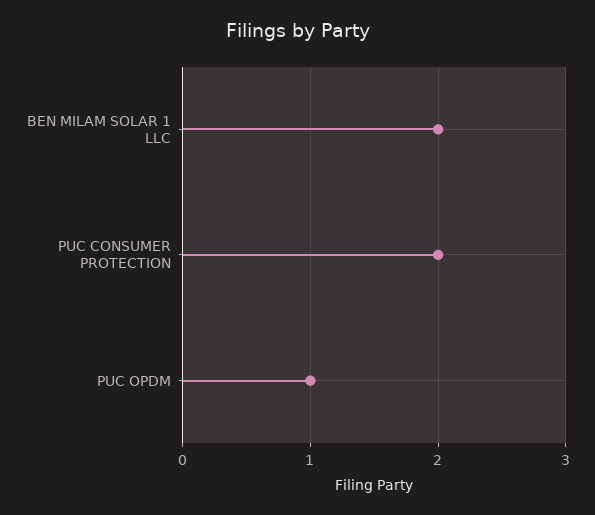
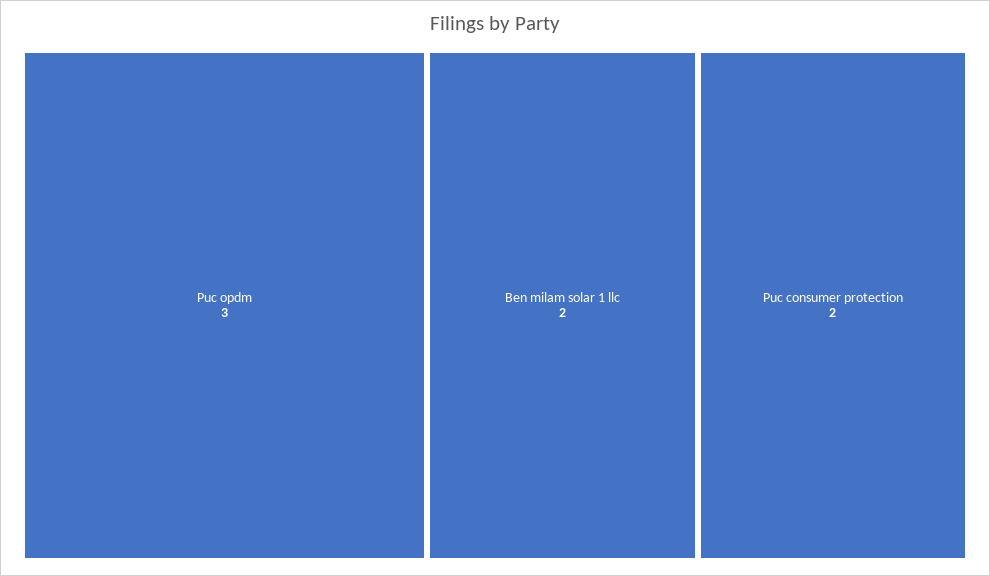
PUC OPDM: 1 -> 3

